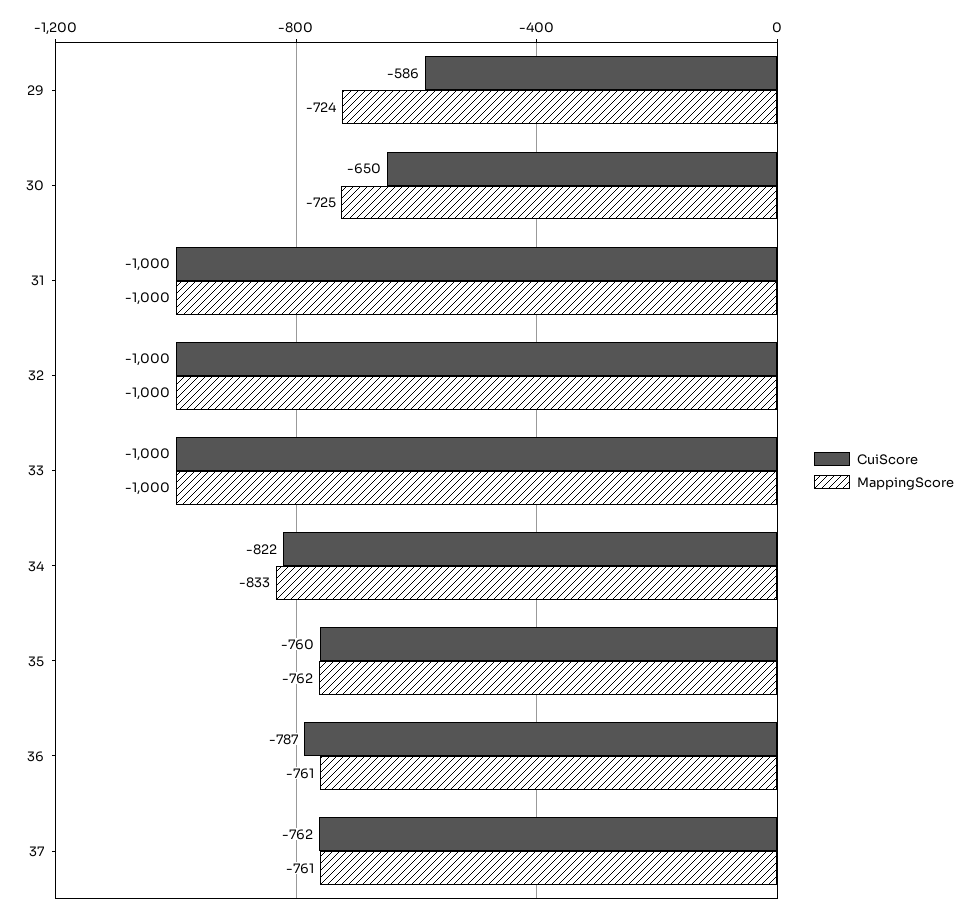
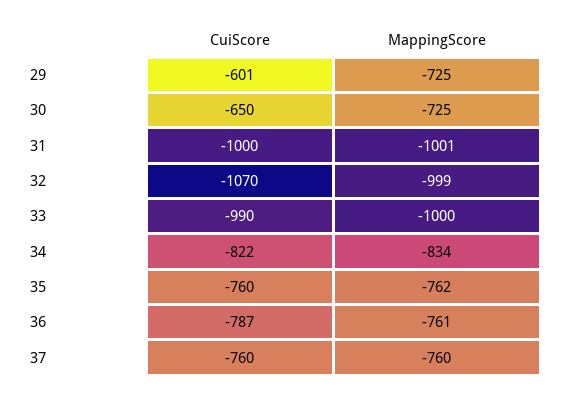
CuiScore, 29: -586 -> -601
MappingScore, 29: -724 -> -725
MappingScore, 31: -1000 -> -1001
CuiScore, 32: -1000 -> -1070
MappingScore, 32: -1000 -> -999
CuiScore, 33: -1000 -> -990
MappingScore, 34: -833 -> -834
CuiScore, 37: -762 -> -760
MappingScore, 37: -761 -> -760

